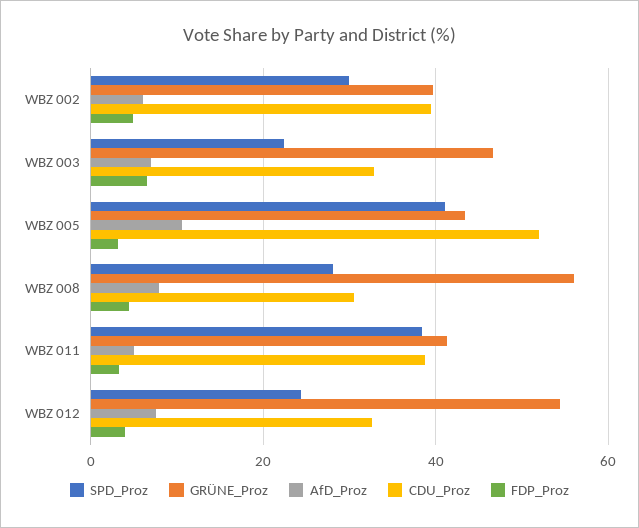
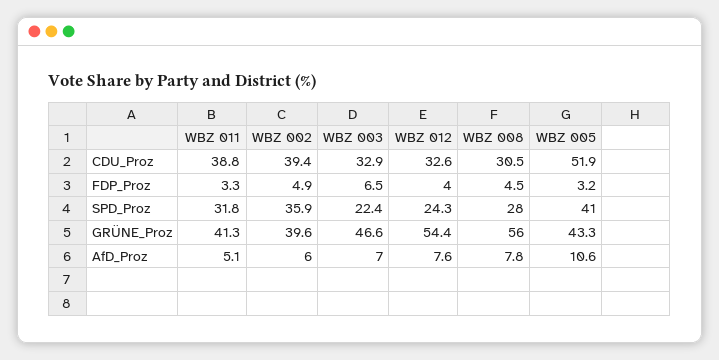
SPD_Proz, WBZ 002: 30 -> 35.9
SPD_Proz, WBZ 011: 38 -> 31.8

